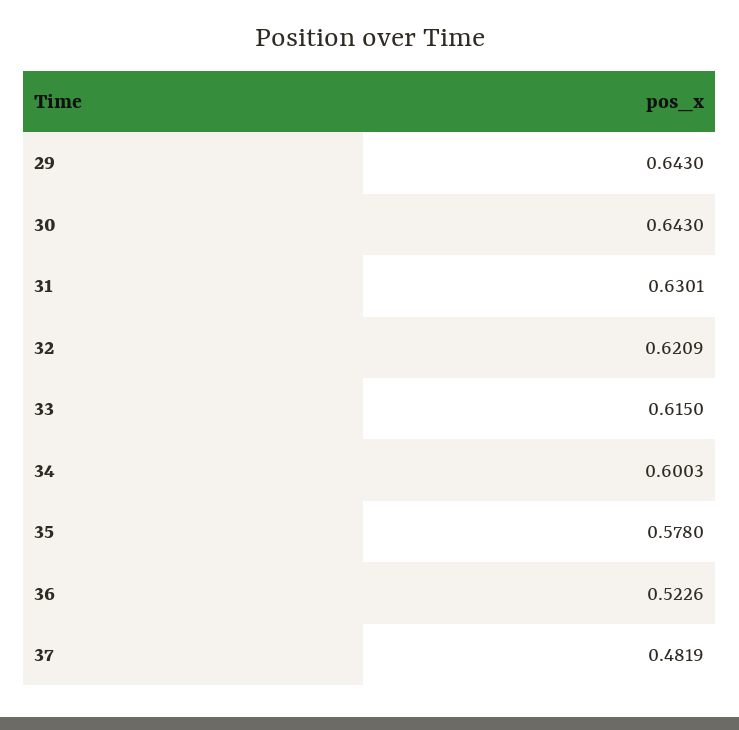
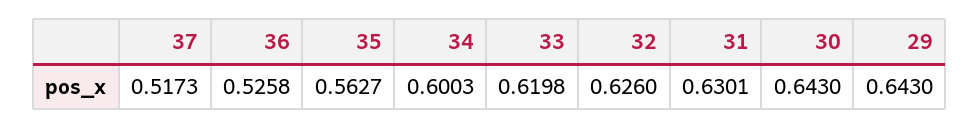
32: 0.6209 -> 0.626
33: 0.615 -> 0.6198
35: 0.578 -> 0.5627
36: 0.5226 -> 0.5258
37: 0.4819 -> 0.5173

